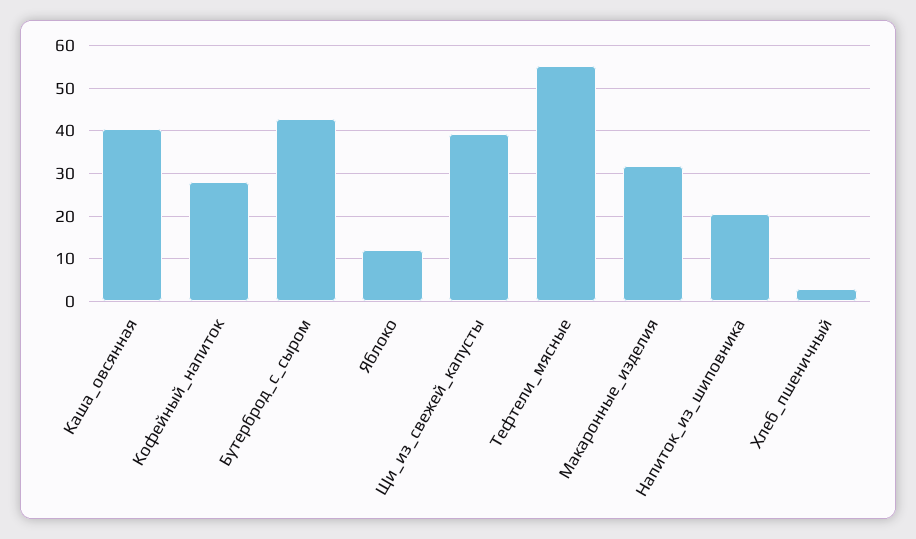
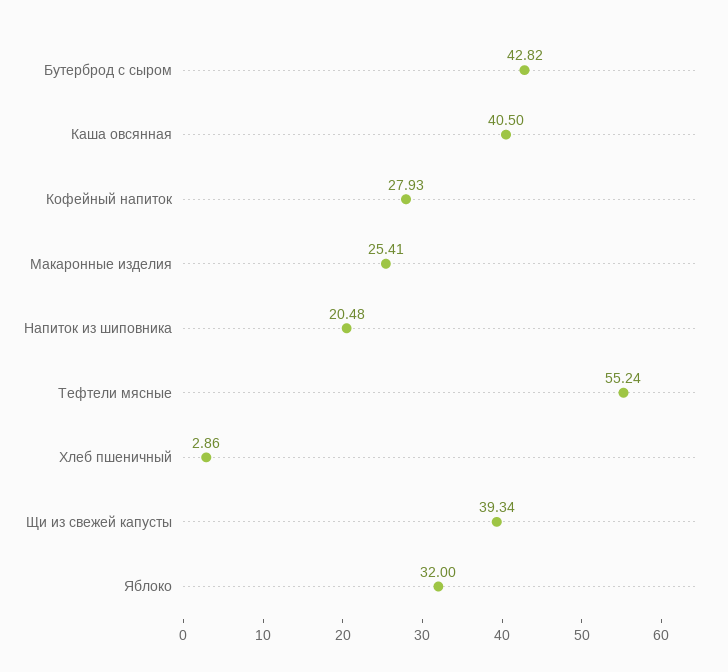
Яблоко: 12 -> 32
Макаронные_изделия: 32 -> 25.41

